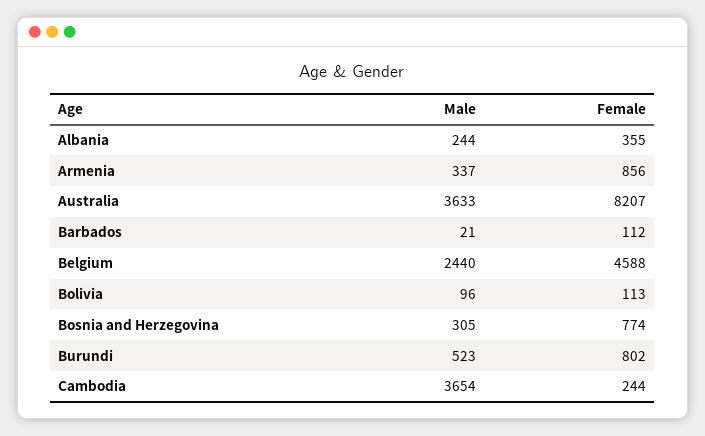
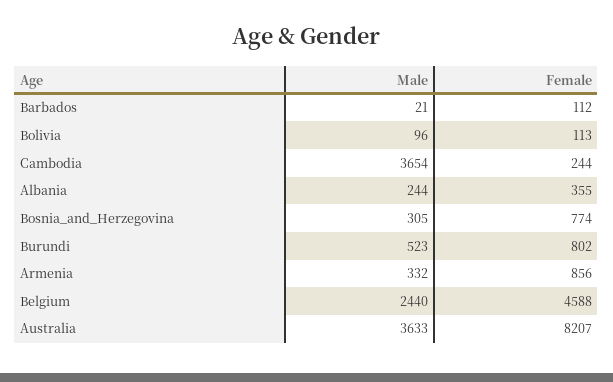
Male, Armenia: 337 -> 332

